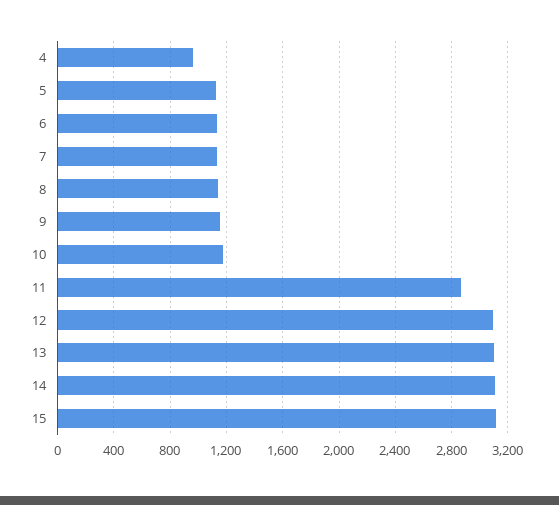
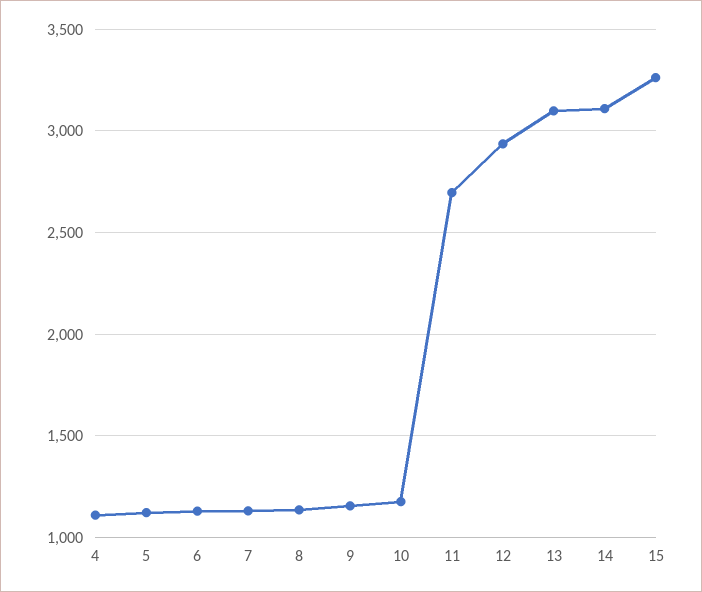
4: 950 -> 1100
11: 2850 -> 2700
12: 3100 -> 2950
15: 3100 -> 3250

